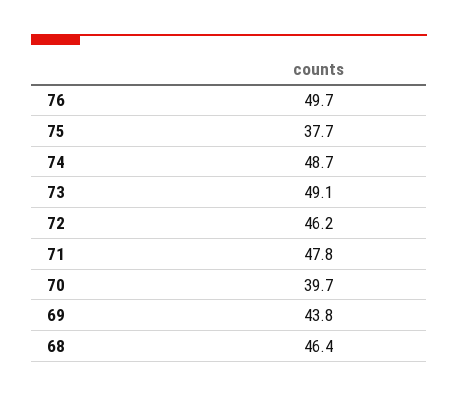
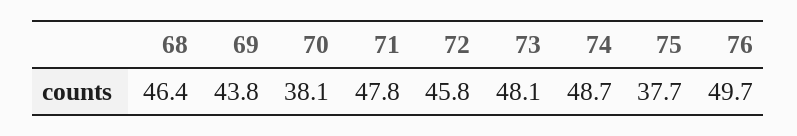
73: 49.1 -> 48.1
72: 46.2 -> 45.8
70: 39.7 -> 38.1

